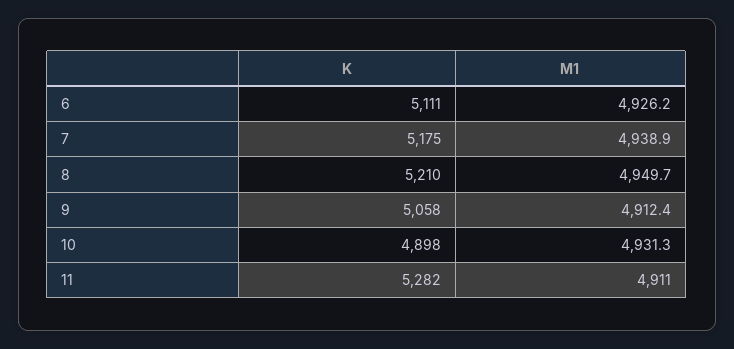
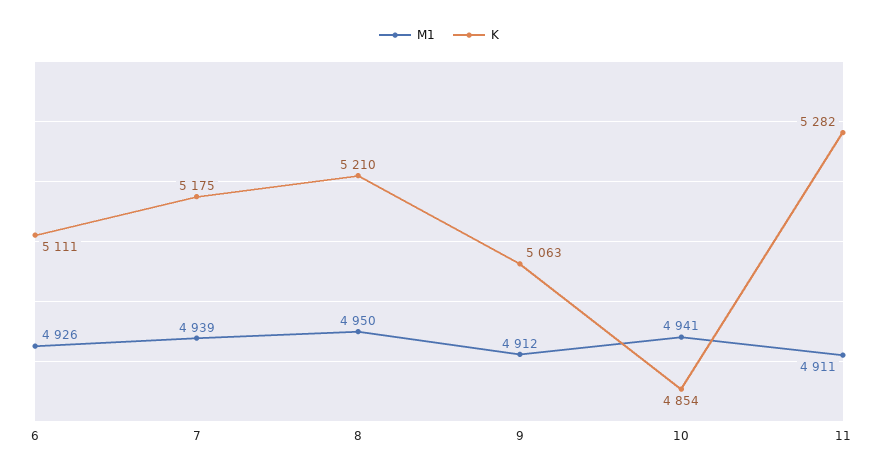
K, 9: 5058 -> 5063
K, 10: 4898 -> 4854
M1, 10: 4931.3 -> 4941

